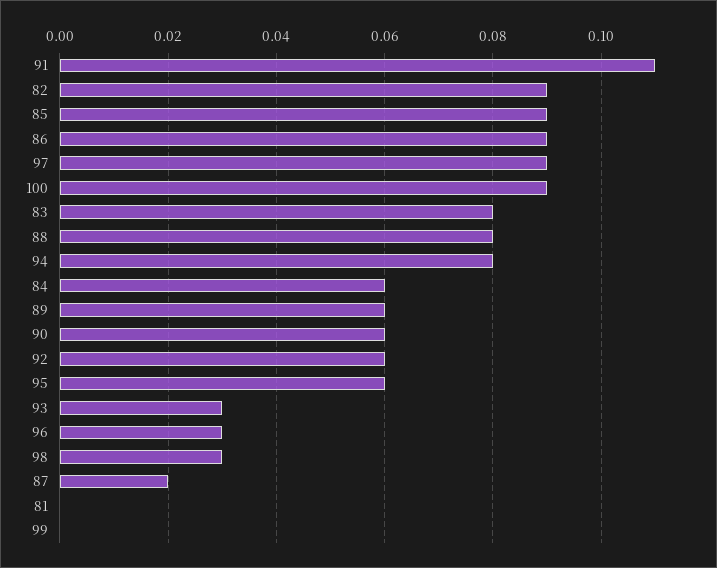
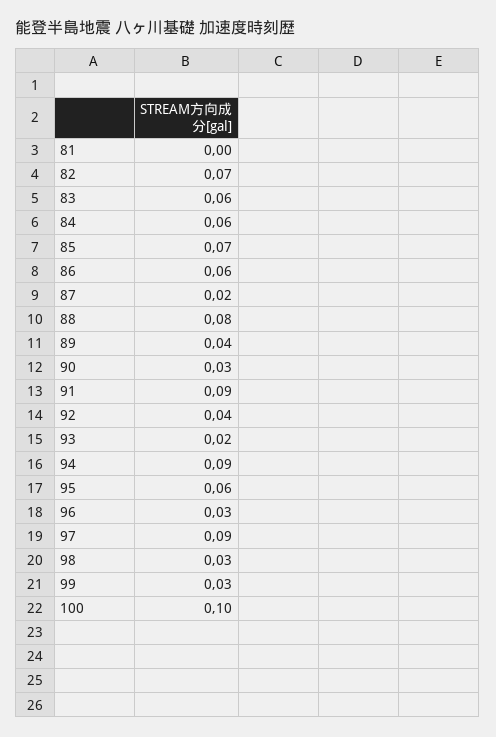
91: 0.11 -> 0.09
82: 0.09 -> 0.07
85: 0.09 -> 0.07
86: 0.09 -> 0.06
100: 0.09 -> 0.1
83: 0.08 -> 0.06
94: 0.08 -> 0.09
89: 0.06 -> 0.04
90: 0.06 -> 0.03
92: 0.06 -> 0.04
93: 0.03 -> 0.02
99: 0 -> 0.03

